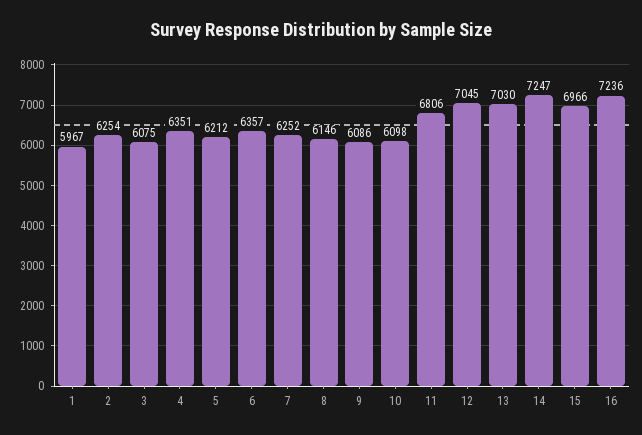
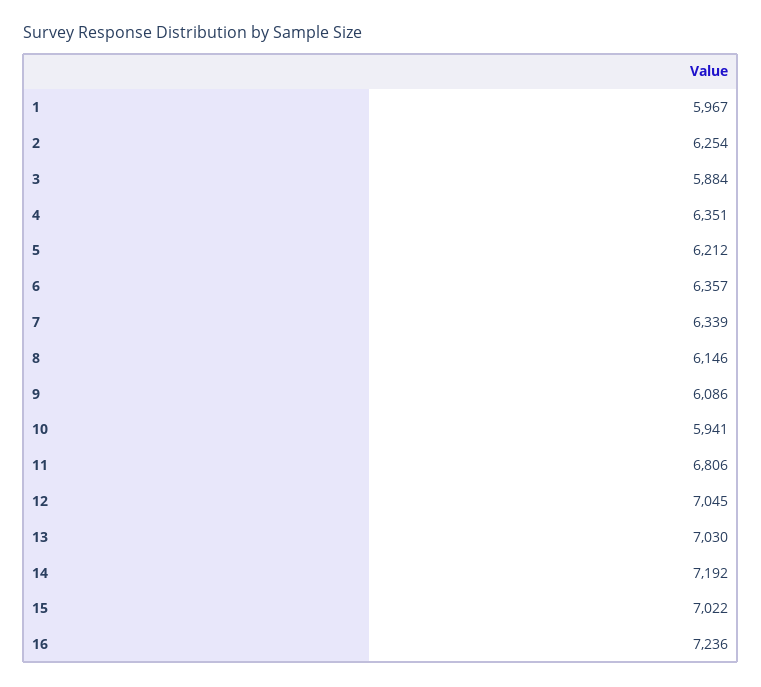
3: 6075 -> 5884
7: 6252 -> 6339
10: 6098 -> 5941
14: 7247 -> 7192
15: 6966 -> 7022

